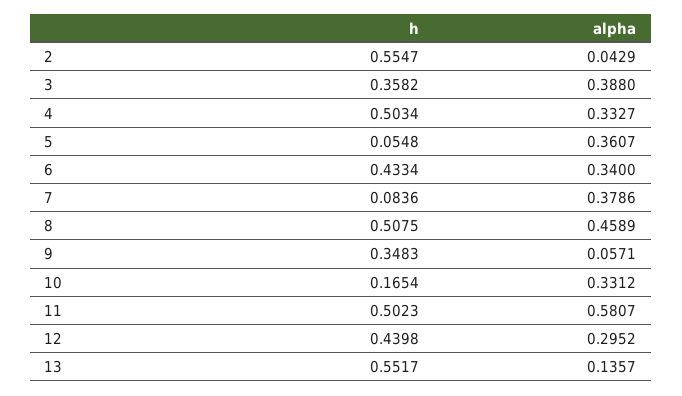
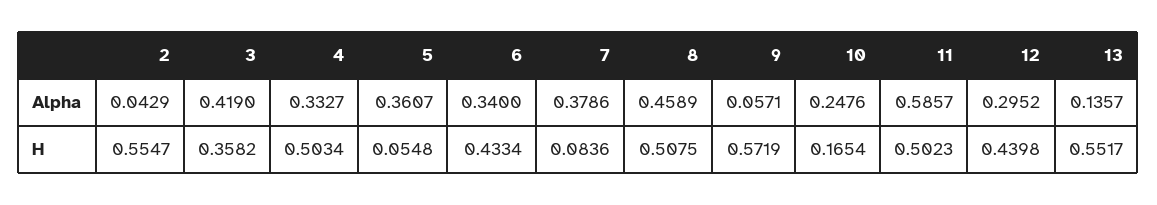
alpha, 3: 0.388 -> 0.419
h, 9: 0.3483 -> 0.5719
alpha, 10: 0.3312 -> 0.2476
alpha, 11: 0.5807 -> 0.5857

